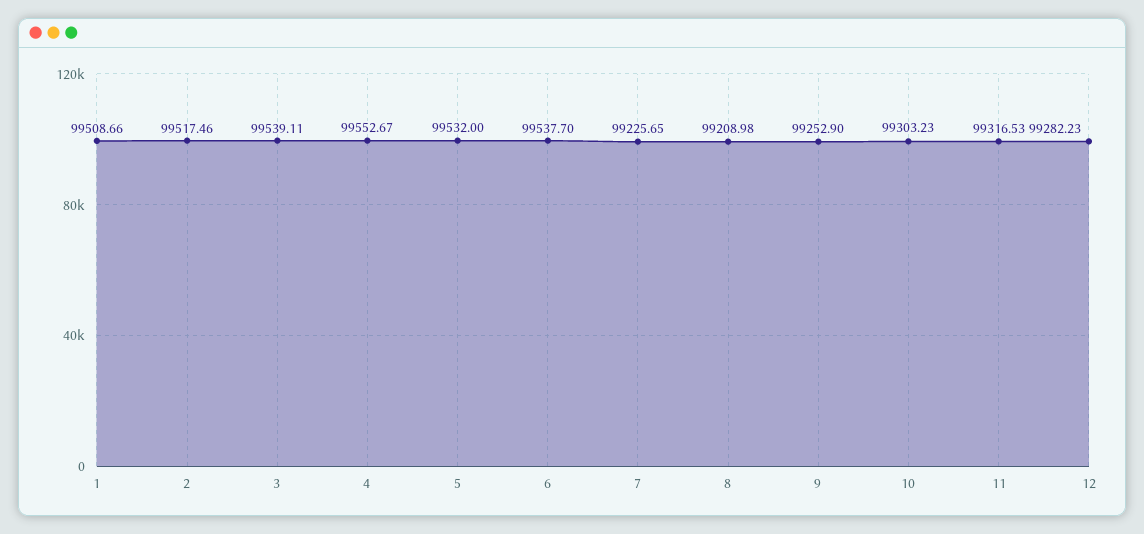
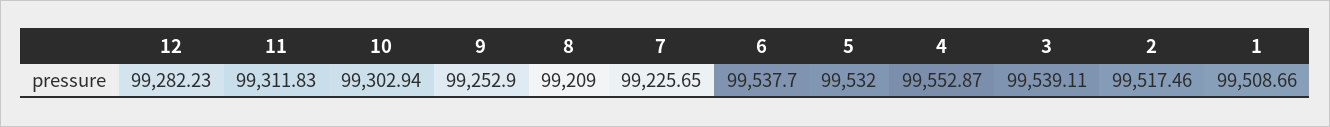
4: 99552.67 -> 99552.87
8: 99208.98 -> 99209
10: 99303.23 -> 99302.94
11: 99316.53 -> 99311.83

